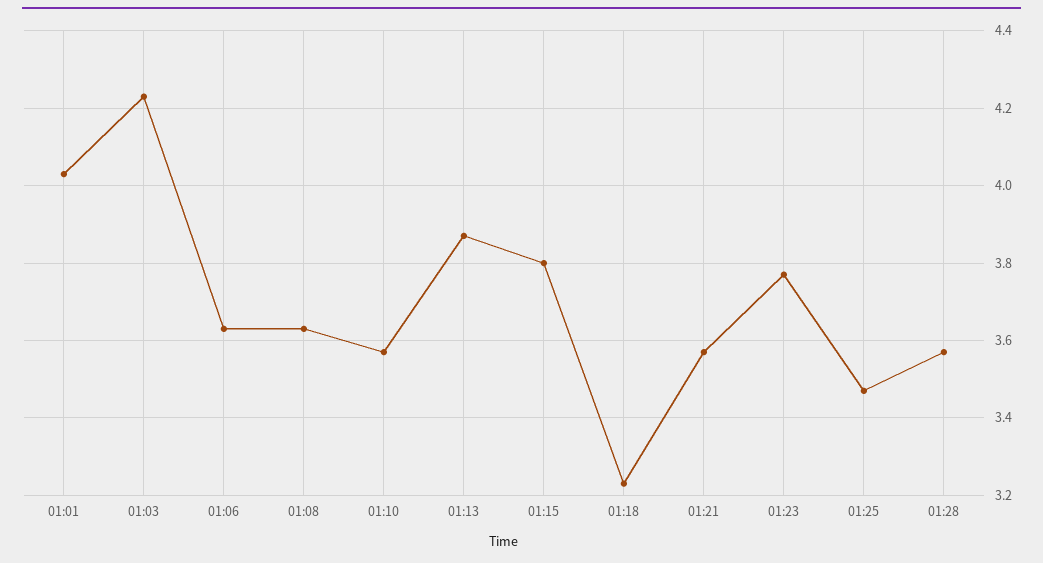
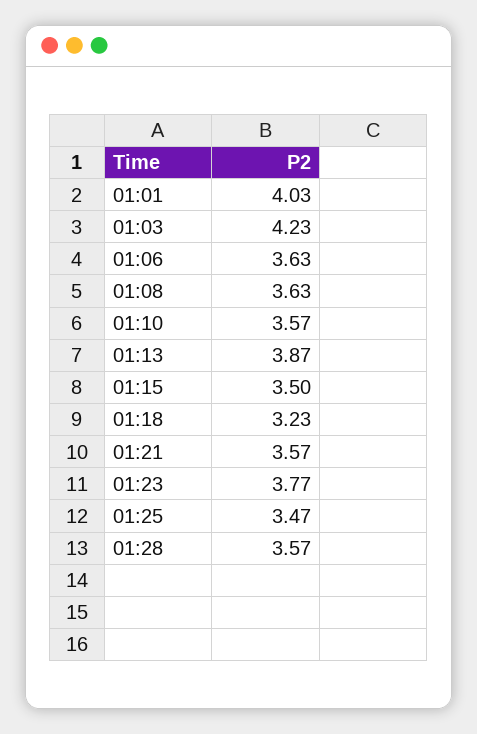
01:15: 3.8 -> 3.5

